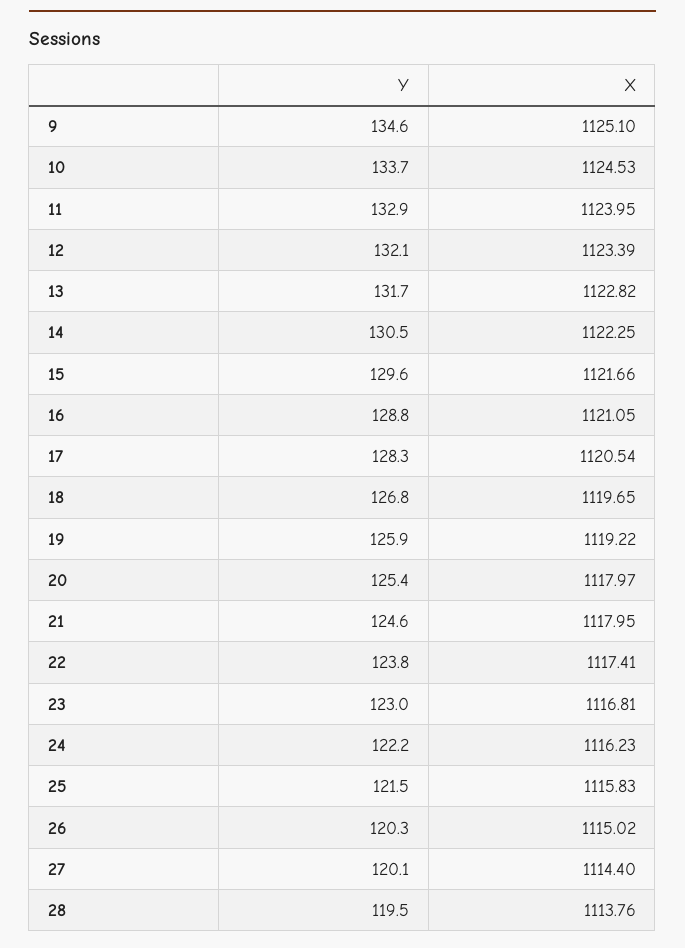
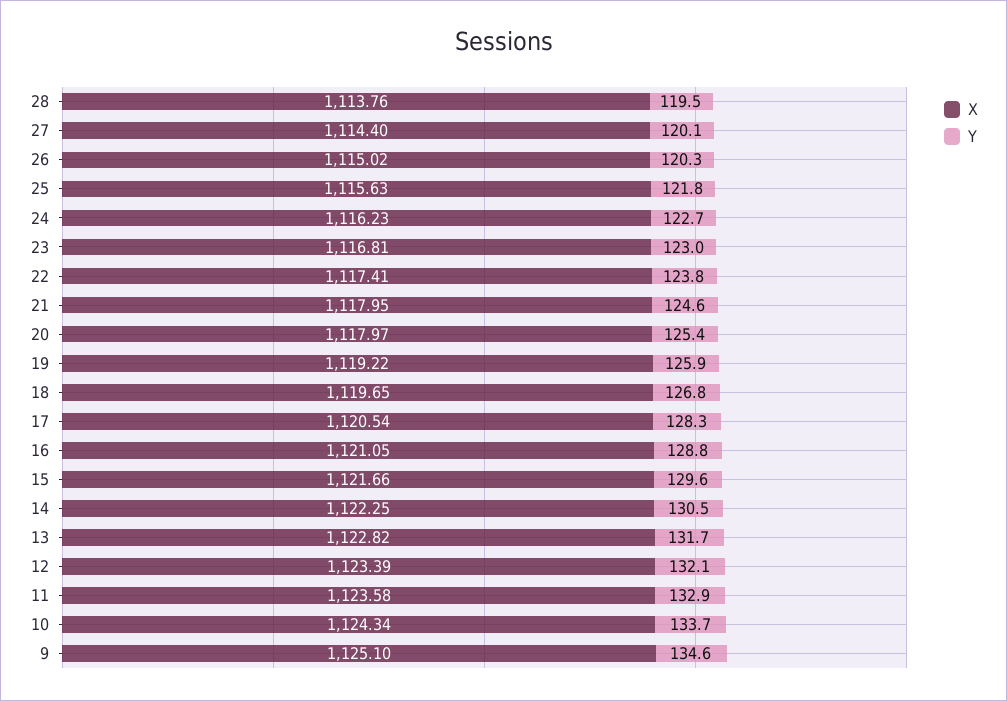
X, 10: 1124.53 -> 1124.34
X, 11: 1123.95 -> 1123.58
Y, 24: 122.2 -> 122.7
Y, 25: 121.5 -> 121.8
X, 25: 1115.83 -> 1115.63

